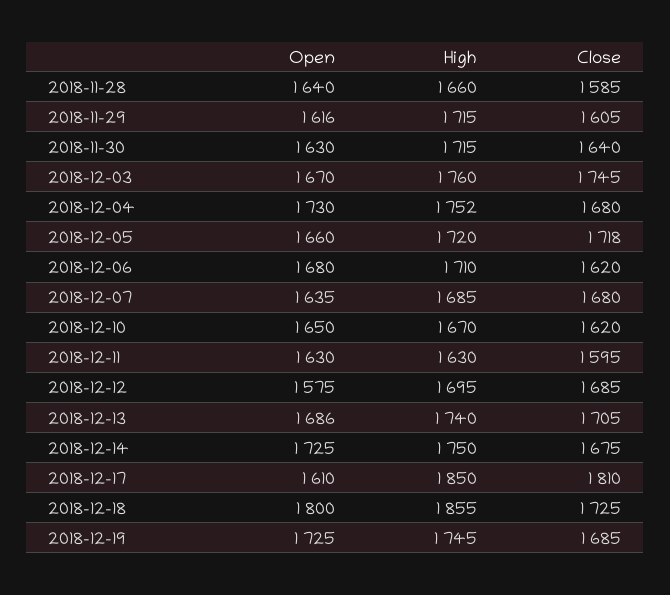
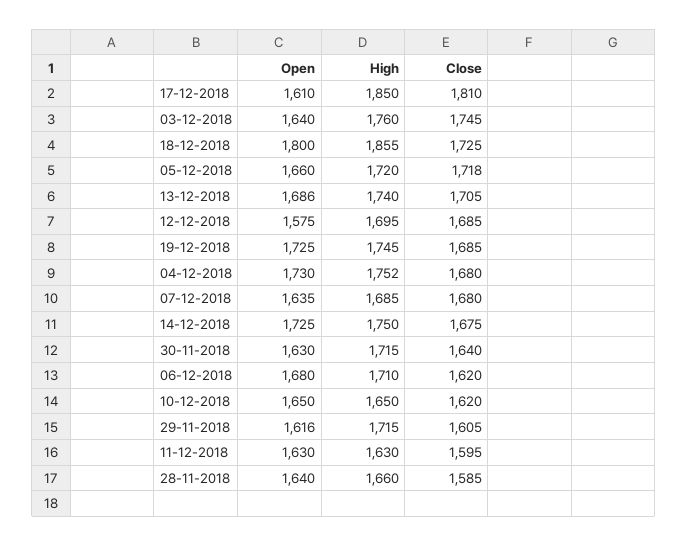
Open, 2018-12-03: 1670 -> 1640
High, 2018-12-10: 1670 -> 1650

